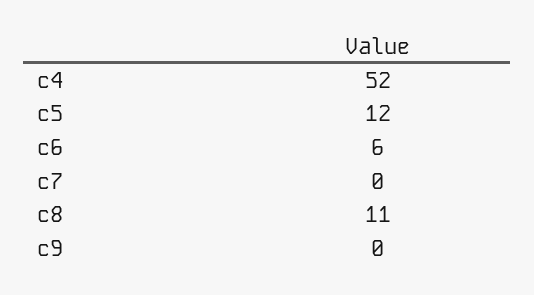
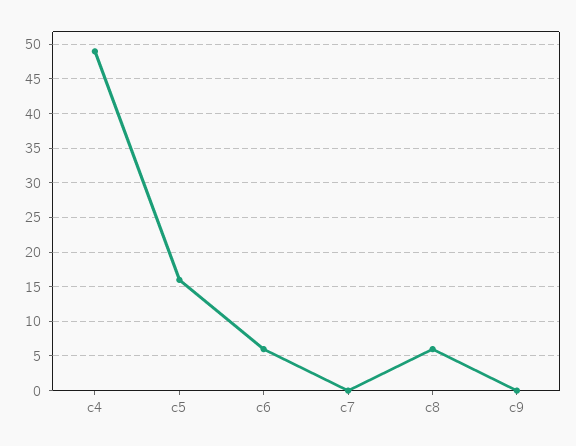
c4: 52 -> 49
c5: 12 -> 16
c8: 11 -> 6

